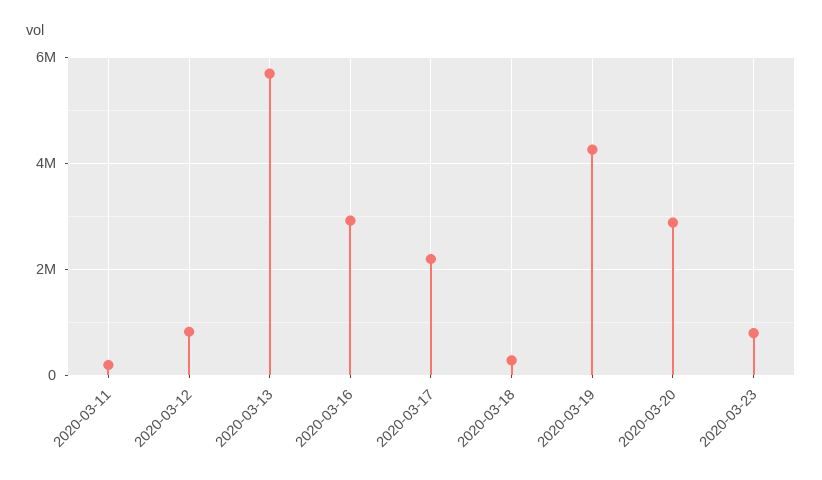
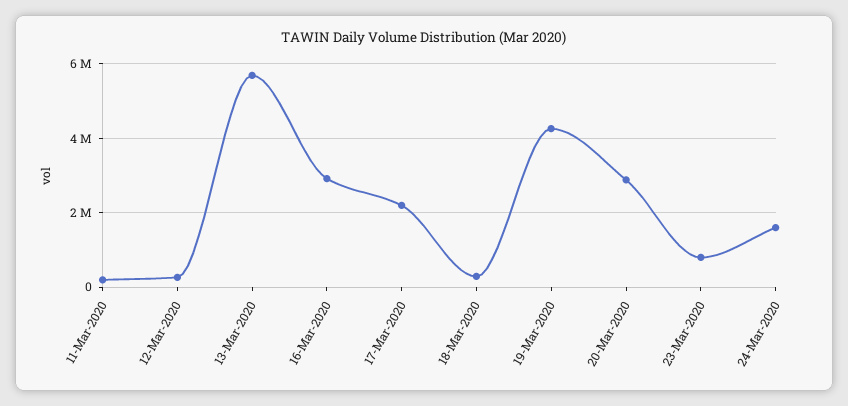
2020-03-12: 800000 -> 200000
24-Mar-2020: none -> 1600000

